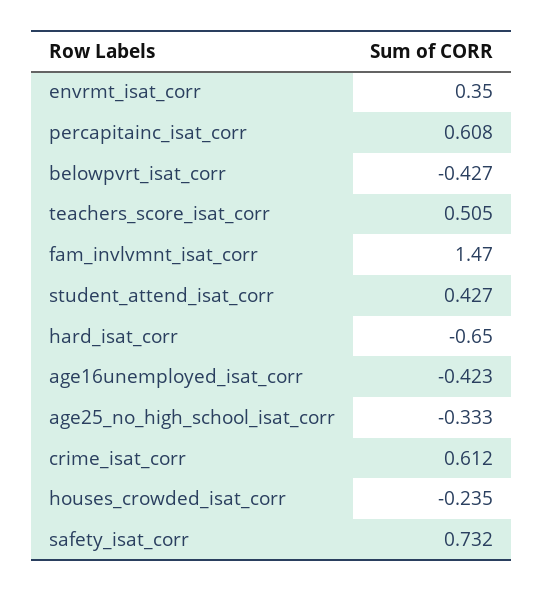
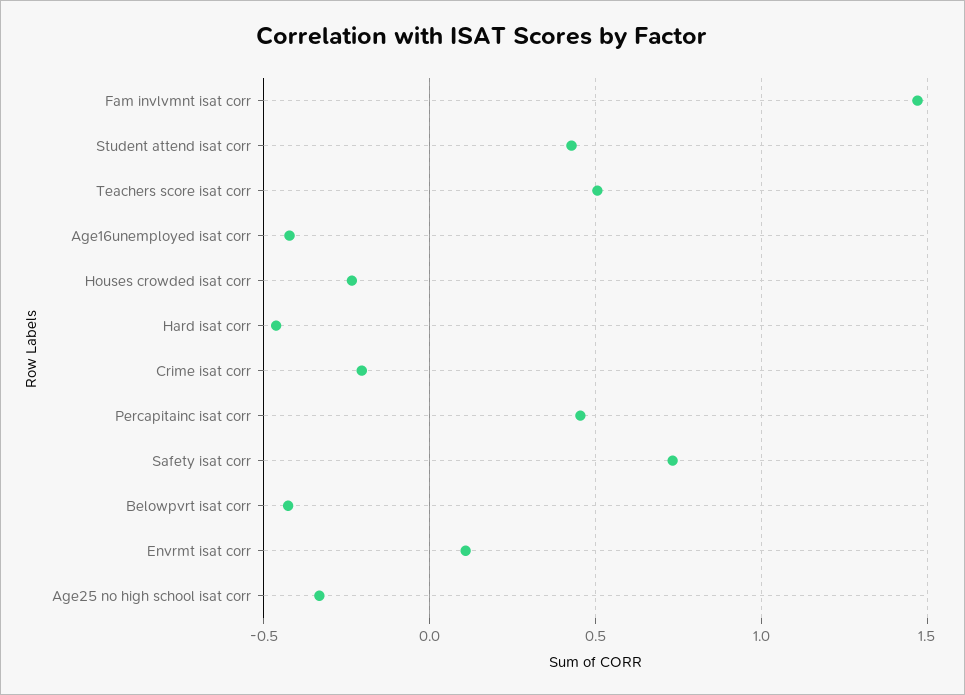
envrmt_isat_corr: 0.35 -> 0.1
percapitainc_isat_corr: 0.608 -> 0.45
hard_isat_corr: -0.65 -> -0.45
crime_isat_corr: 0.612 -> -0.2

